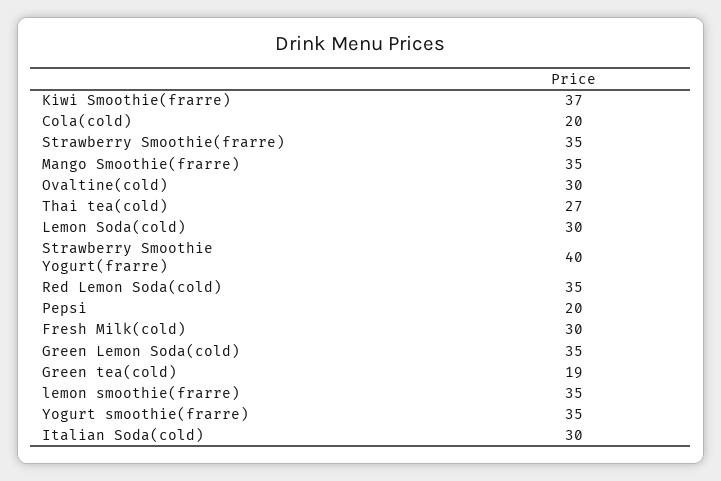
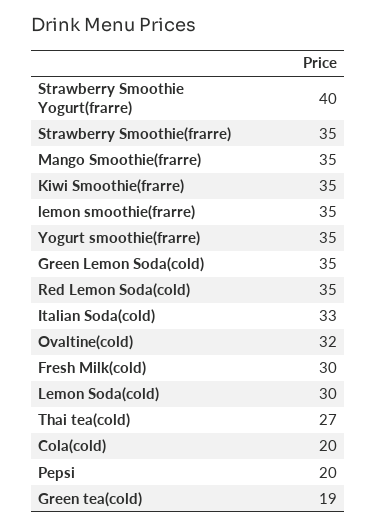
Kiwi Smoothie(frarre): 37 -> 35
Ovaltine(cold): 30 -> 32
Italian Soda(cold): 30 -> 33

